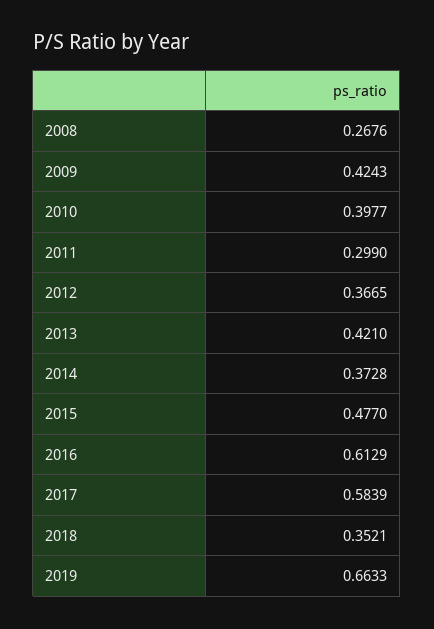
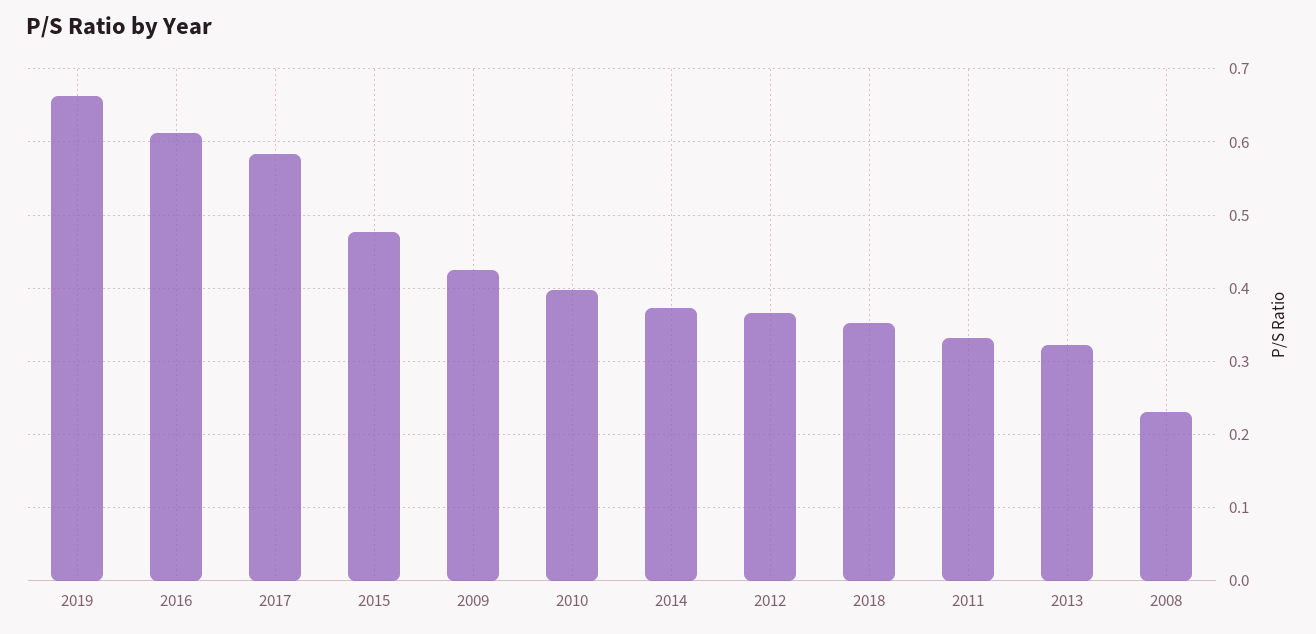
2008: 0.2676 -> 0.23
2011: 0.299 -> 0.33
2013: 0.421 -> 0.32

